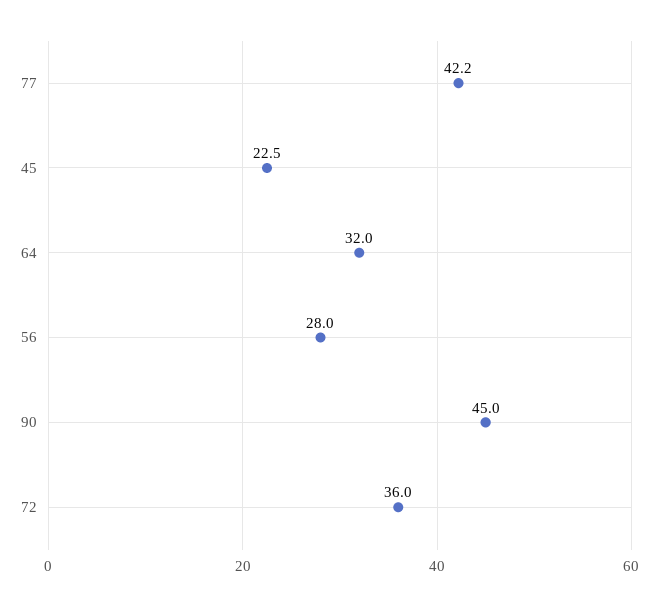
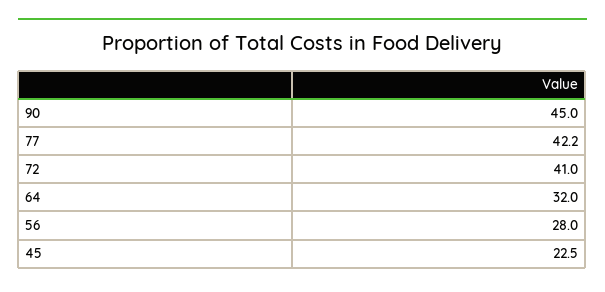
72: 36 -> 41

